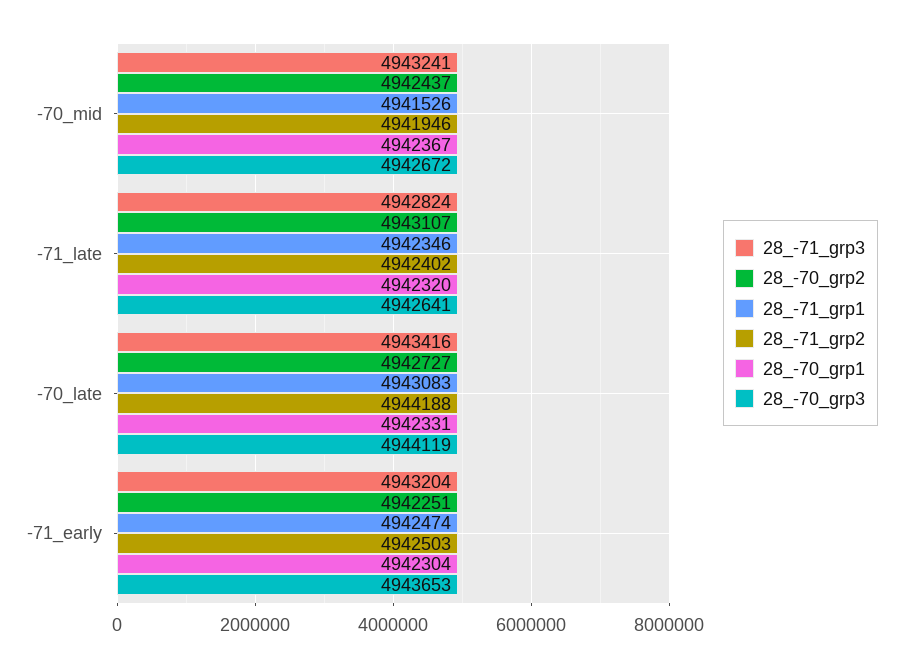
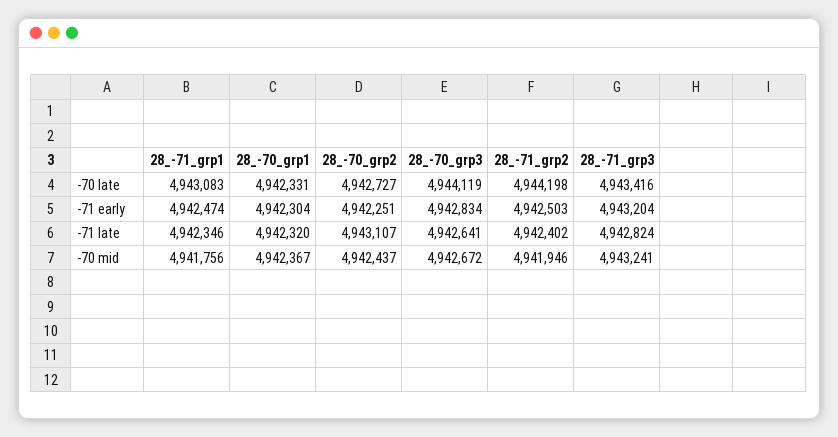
28_-71_grp1, -70_mid: 4941526 -> 4941756
28_-71_grp2, -70_late: 4944188 -> 4944198
28_-70_grp3, -71_early: 4943653 -> 4942834

